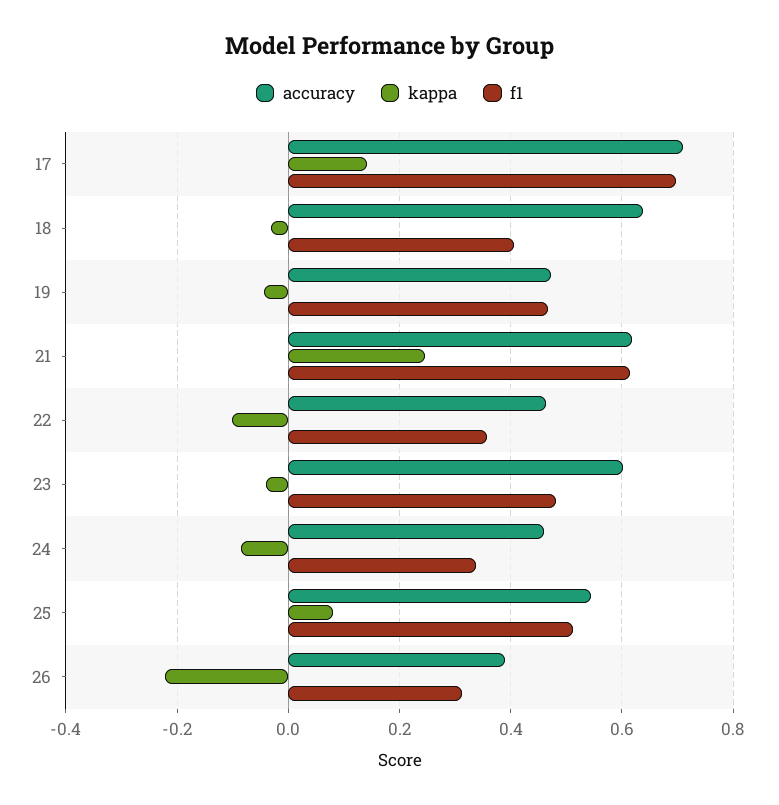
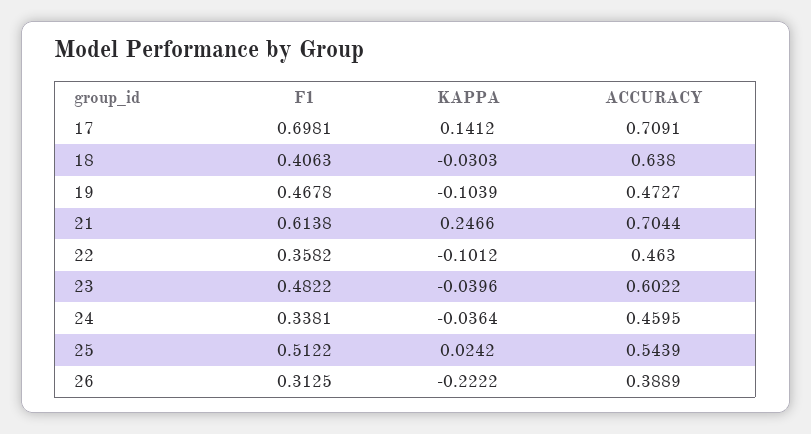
kappa, 19: -0.04 -> -0.1039
accuracy, 21: 0.62 -> 0.7044
kappa, 24: -0.08 -> -0.0364
kappa, 25: 0.08 -> 0.0242

